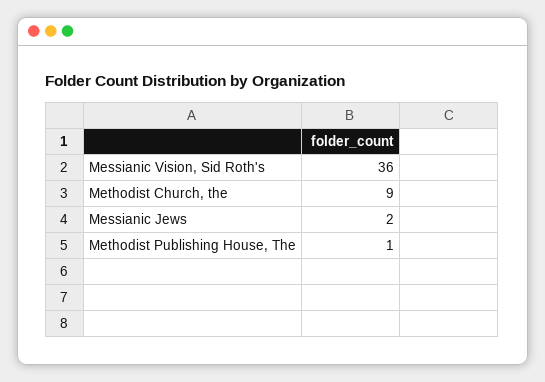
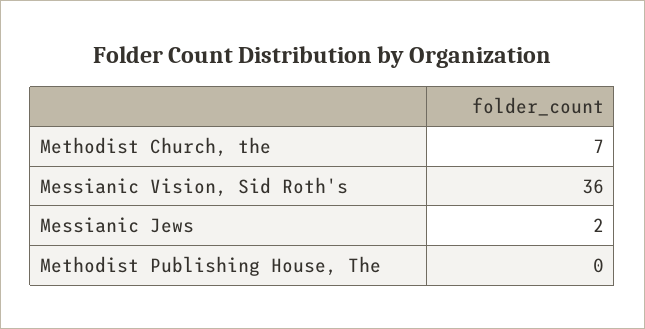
Methodist Church, the: 9 -> 7
Methodist Publishing House, The: 1 -> 0

